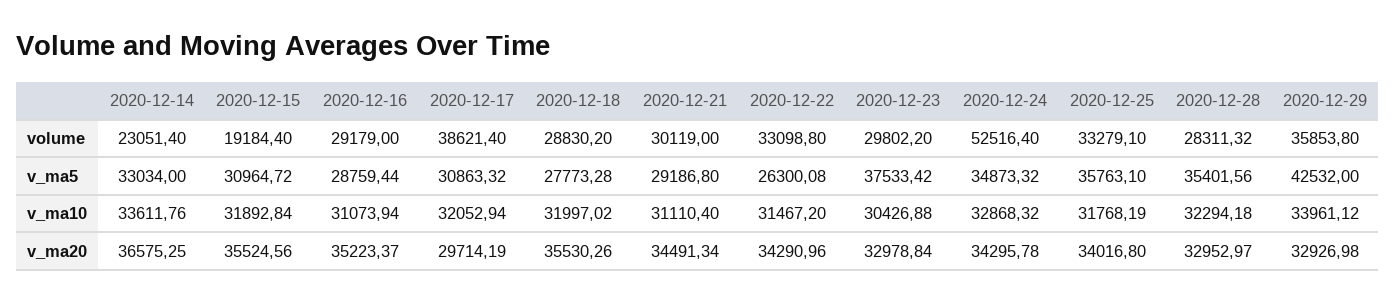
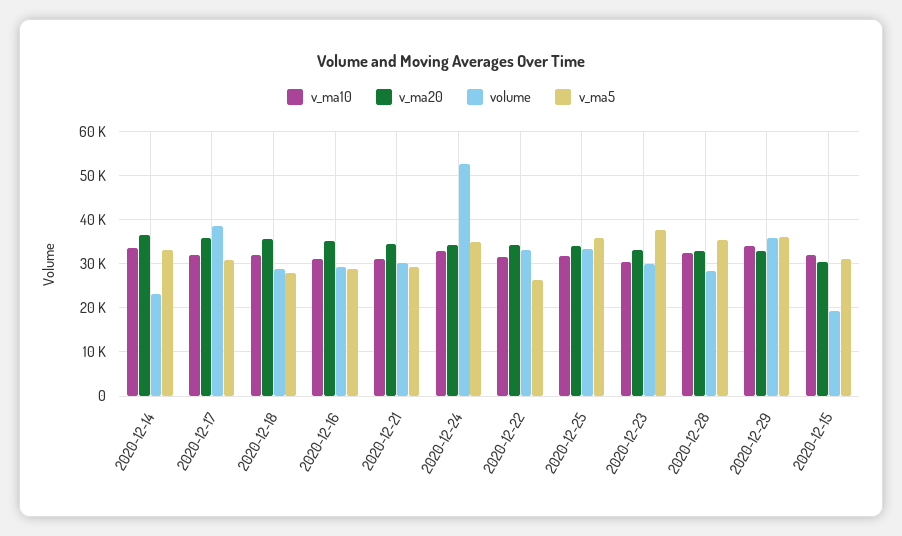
v_ma5, 2020-12-29: 42532 -> 36000
v_ma20, 2020-12-15: 35524.56 -> 30000
v_ma20, 2020-12-17: 29714.19 -> 36000

